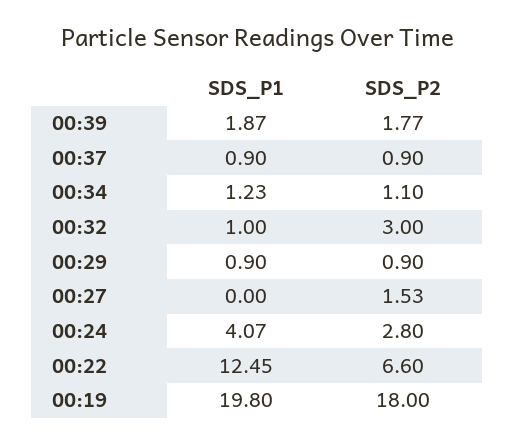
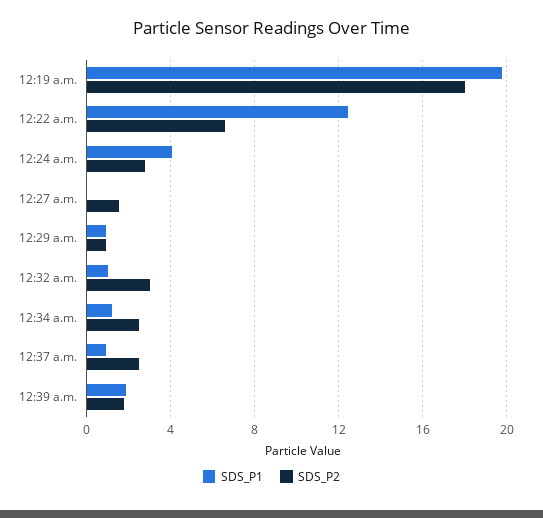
SDS_P2, 00:37: 0.9 -> 2.5
SDS_P2, 00:34: 1.1 -> 2.5

